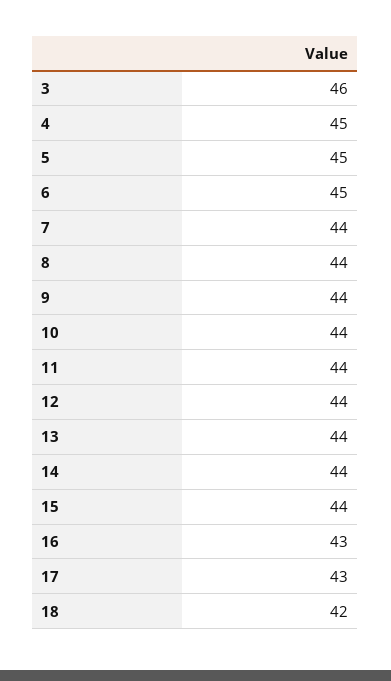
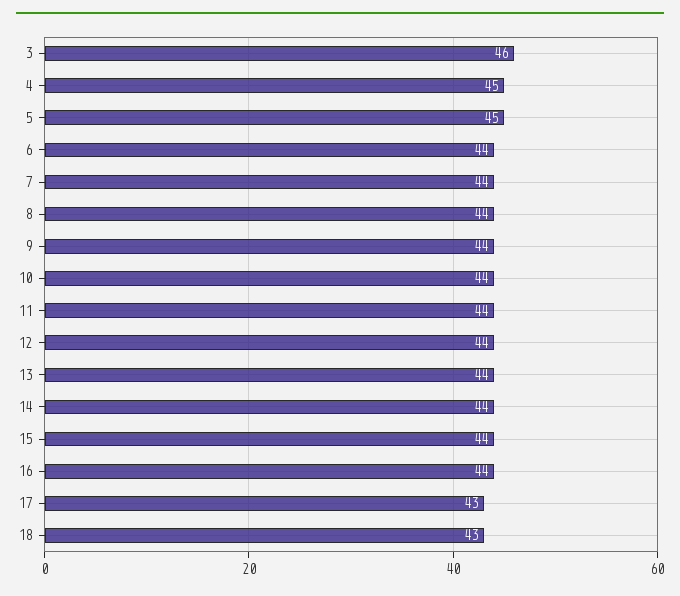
6: 45 -> 44
16: 43 -> 44
18: 42 -> 43

